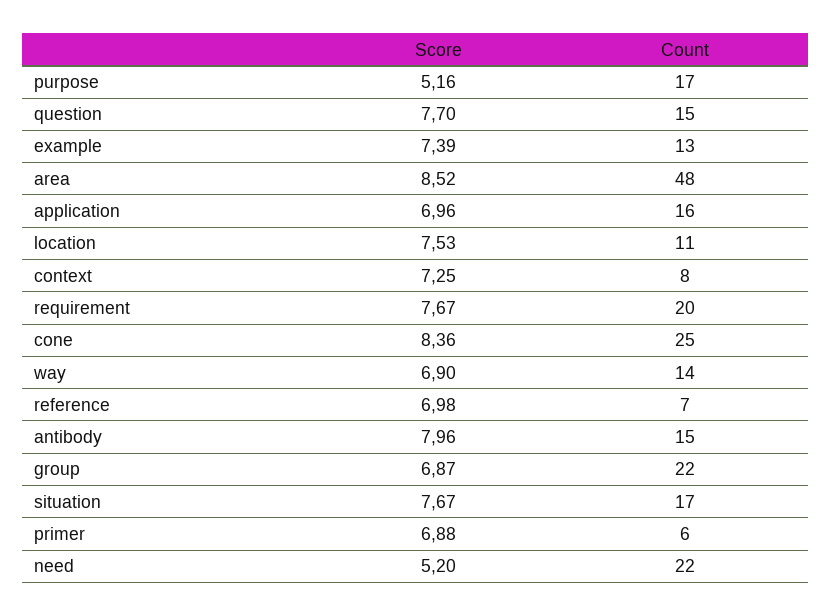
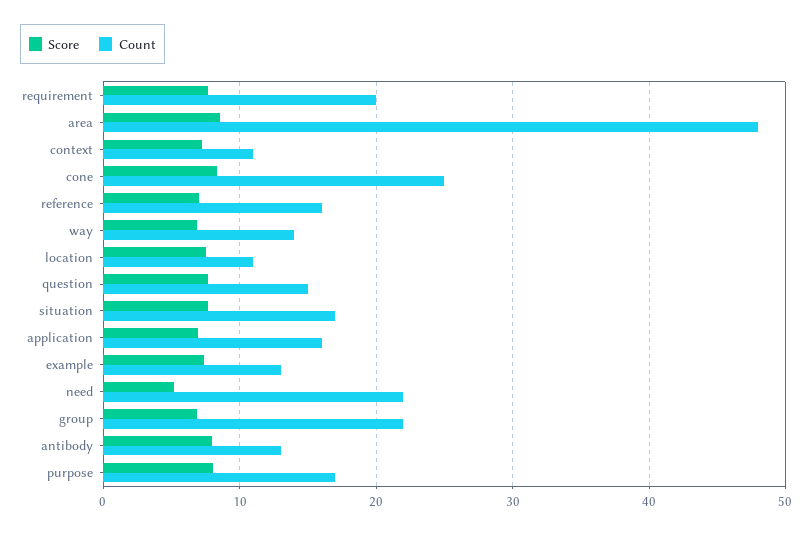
Score, purpose: 5.16 -> 8
Count, context: 8 -> 11
Count, reference: 7 -> 16
Count, antibody: 15 -> 13
Score, primer: 6.88 -> none
Count, primer: 6 -> none

